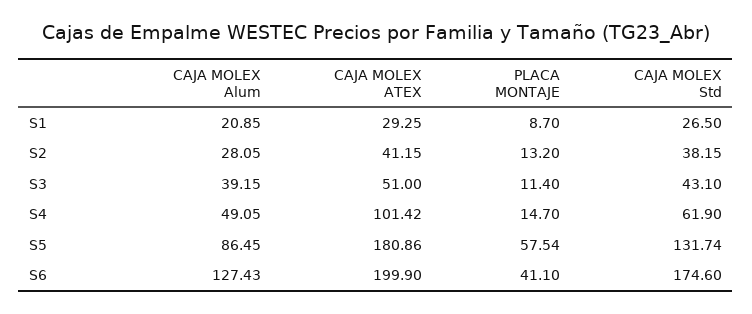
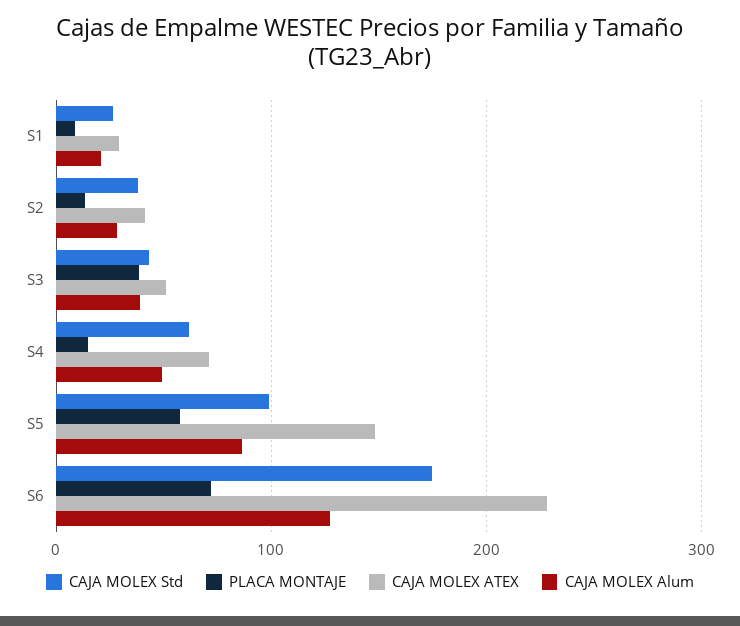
PLACA MONTAJE, S3: 11.4 -> 40
CAJA MOLEX ATEX, S4: 101.42 -> 70
CAJA MOLEX ATEX, S5: 180.86 -> 150
CAJA MOLEX Std, S5: 131.74 -> 100
CAJA MOLEX ATEX, S6: 199.9 -> 230
PLACA MONTAJE, S6: 41.1 -> 70

